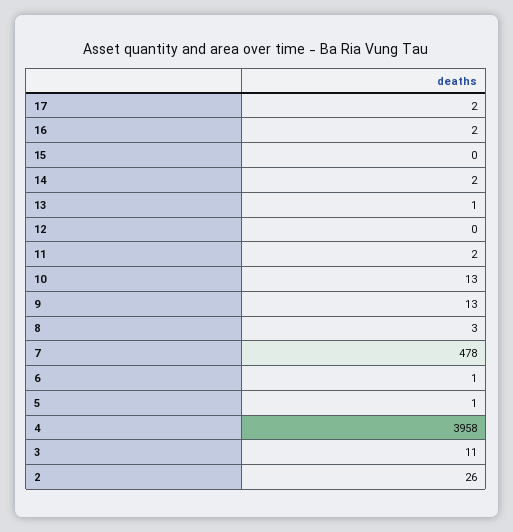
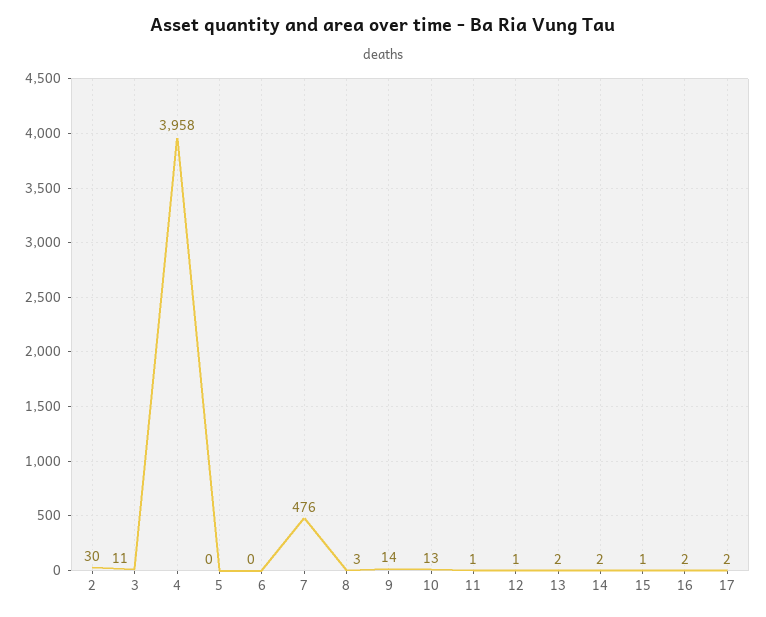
15: 0 -> 1
13: 1 -> 2
12: 0 -> 1
11: 2 -> 1
9: 13 -> 14
7: 478 -> 476
6: 1 -> 0
5: 1 -> 0
2: 26 -> 30

